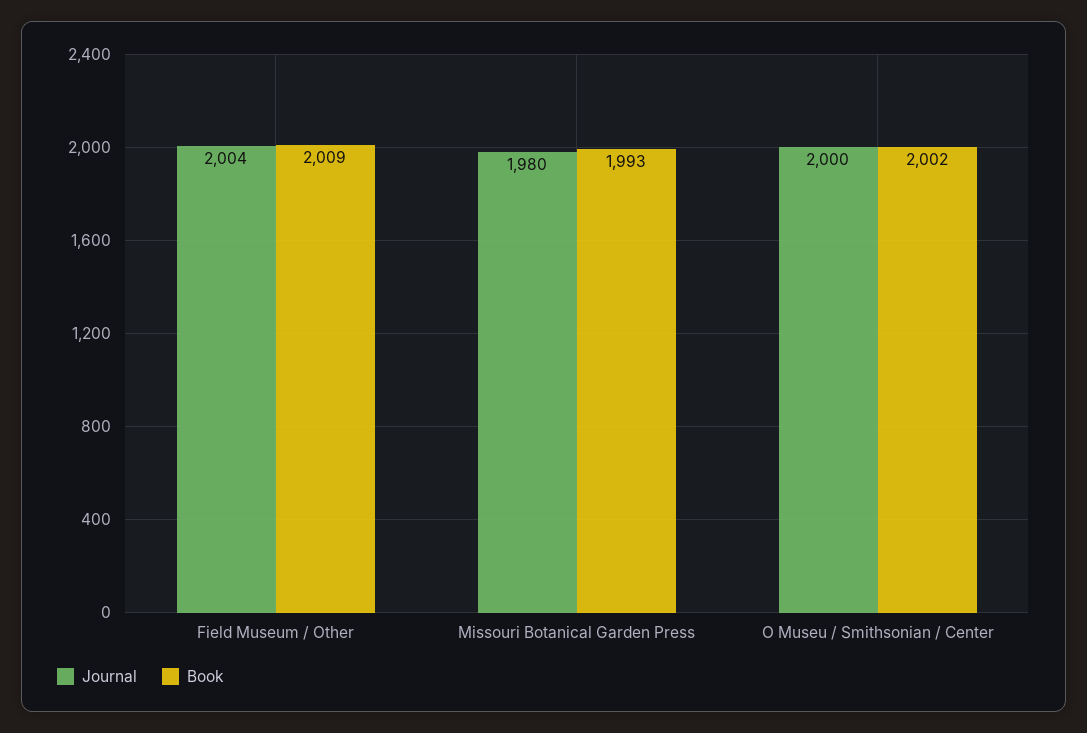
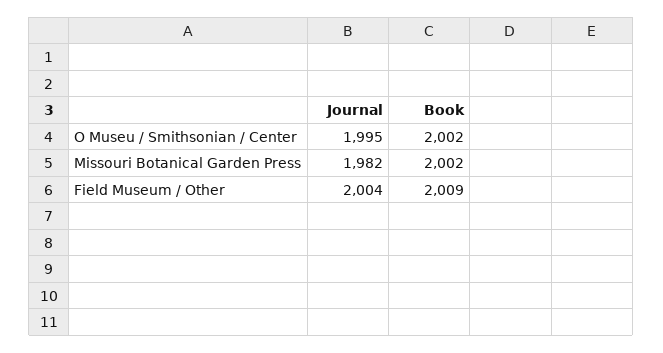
Journal, Missouri Botanical Garden Press: 1980 -> 1982
Book, Missouri Botanical Garden Press: 1993 -> 2002
Journal, O Museu / Smithsonian / Center: 2000 -> 1995

